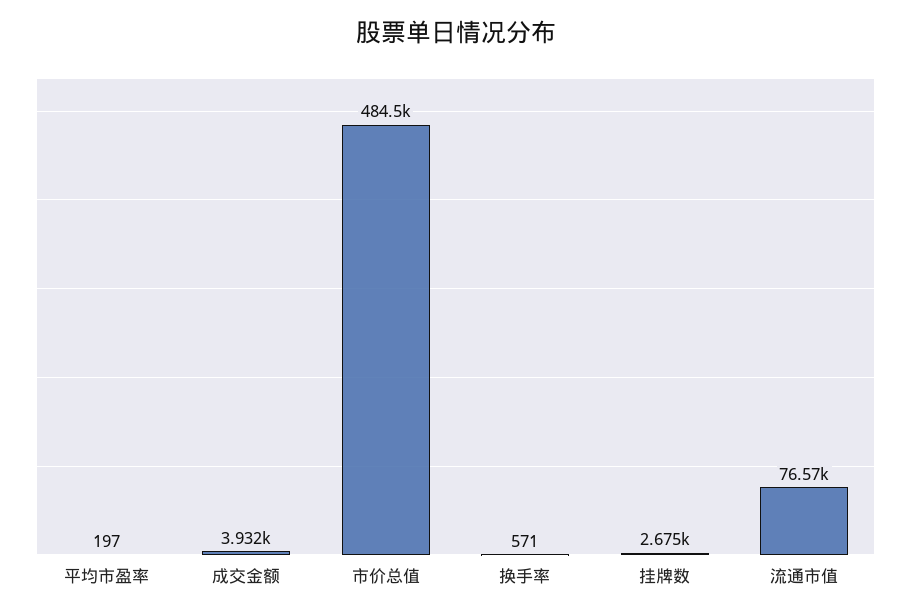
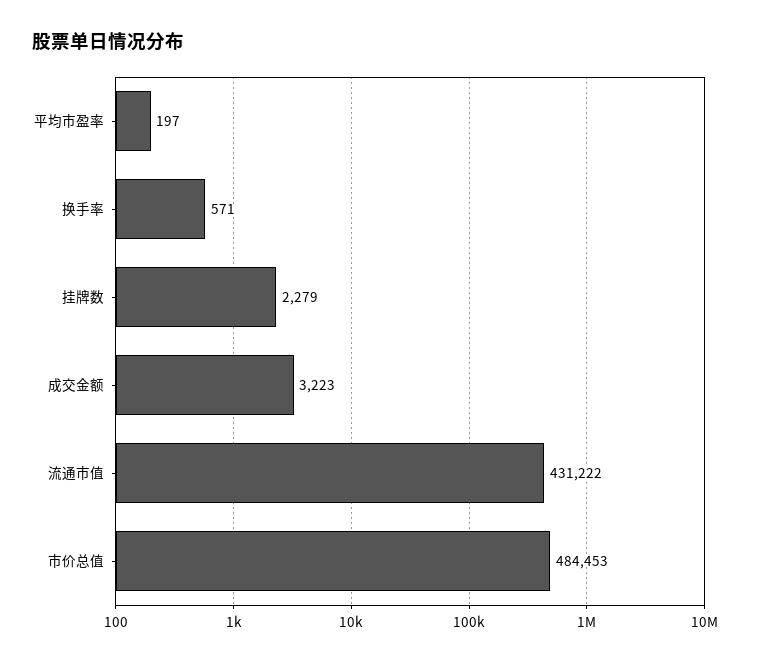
成交金额: 3932 -> 3223
挂牌数: 2675 -> 2279
流通市值: 76570 -> 431222

